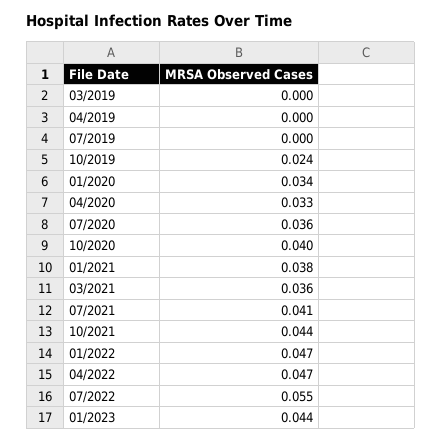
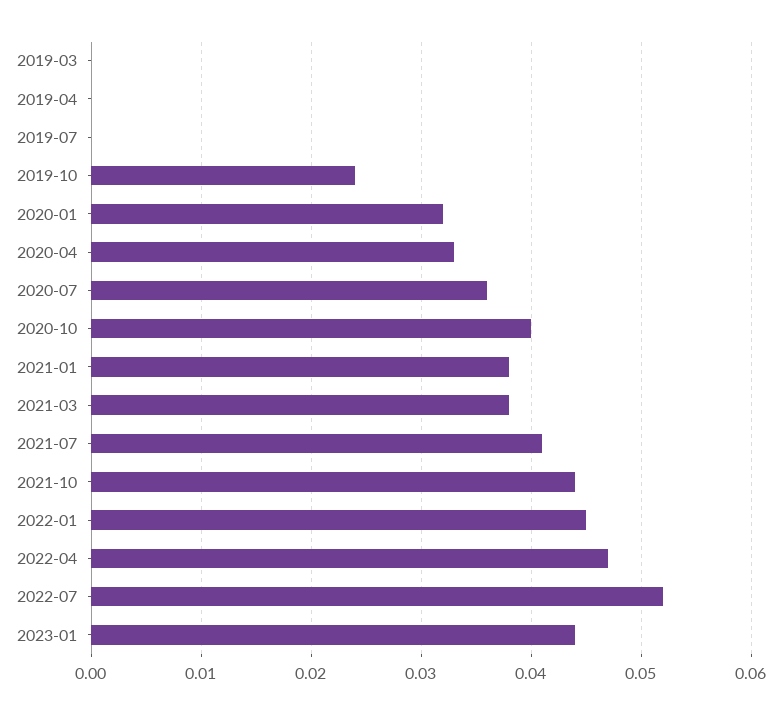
01/2020: 0.034 -> 0.032
03/2021: 0.036 -> 0.038
01/2022: 0.047 -> 0.045
07/2022: 0.055 -> 0.052

